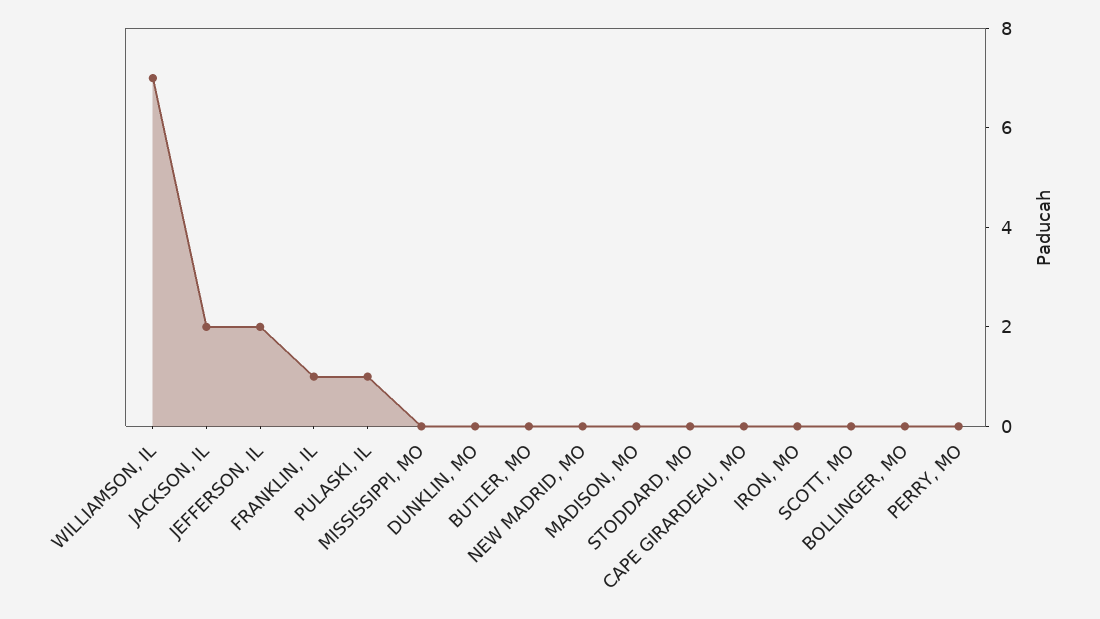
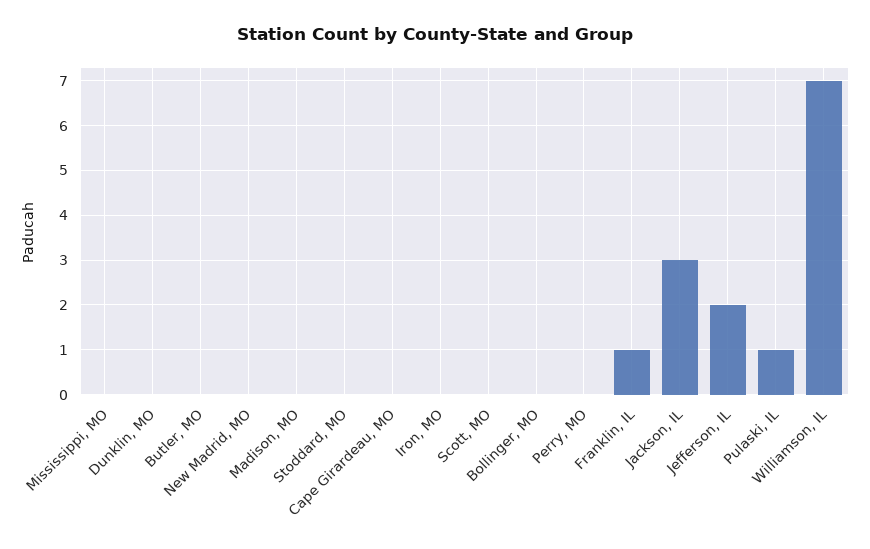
JACKSON, IL: 2 -> 3

